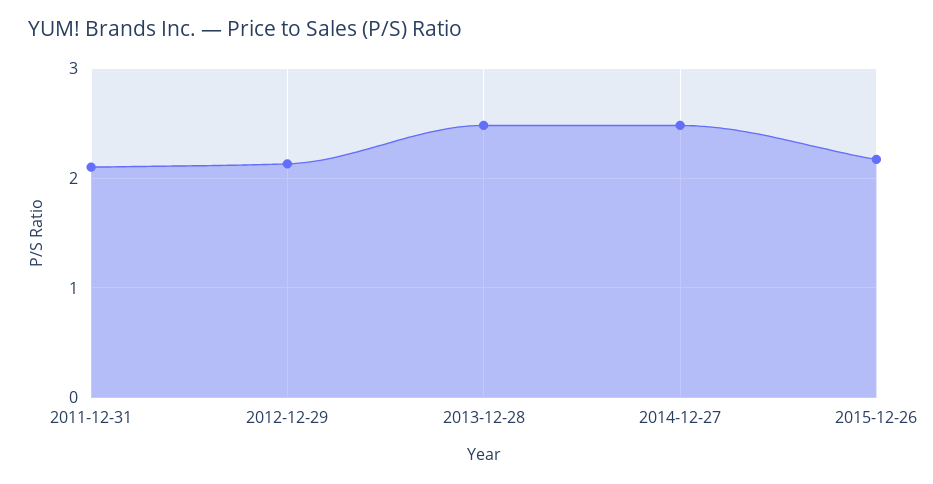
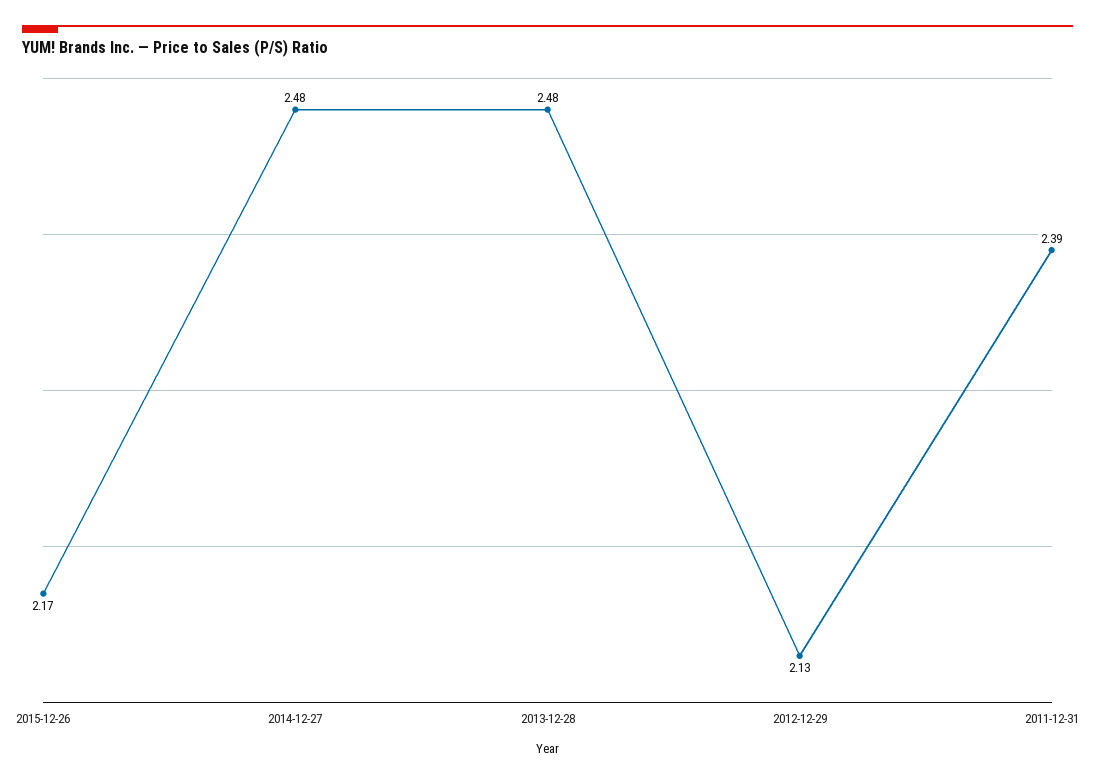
2011-12-31: 2.1 -> 2.39

